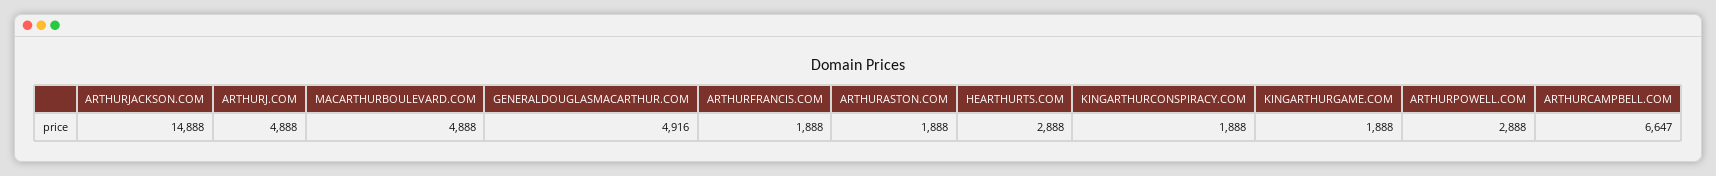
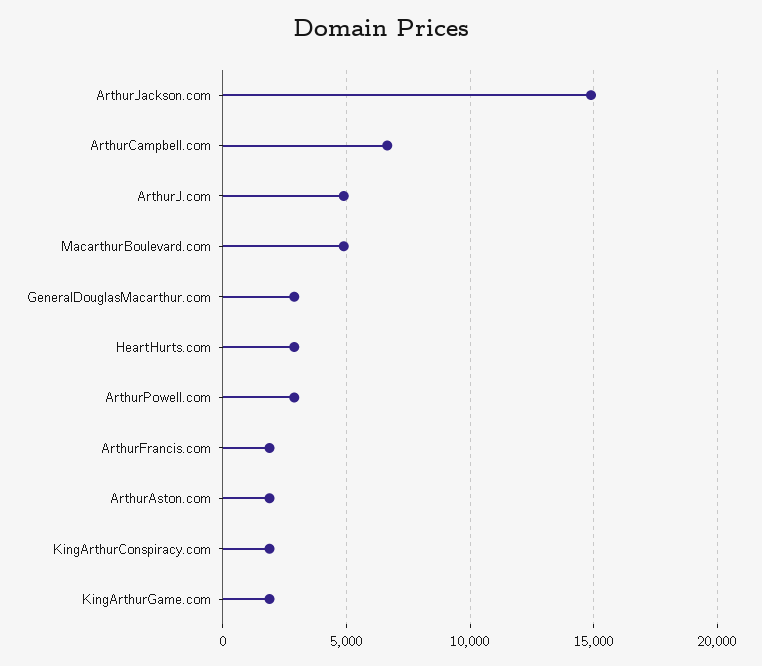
GENERALDOUGLASMACARTHUR.COM: 4916 -> 3000

